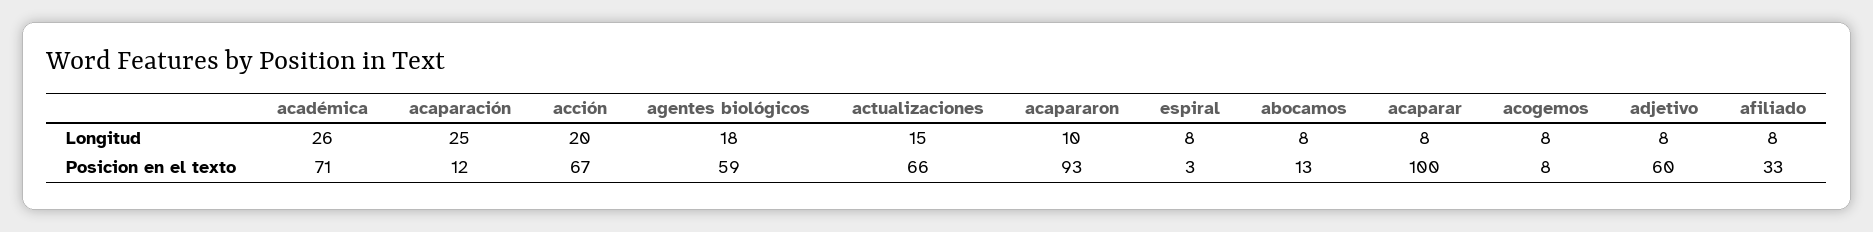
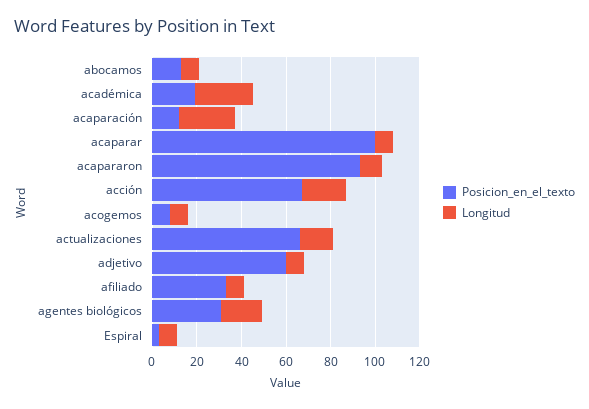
Posicion en el texto, académica: 71 -> 20
Posicion en el texto, agentes biológicos: 59 -> 30

